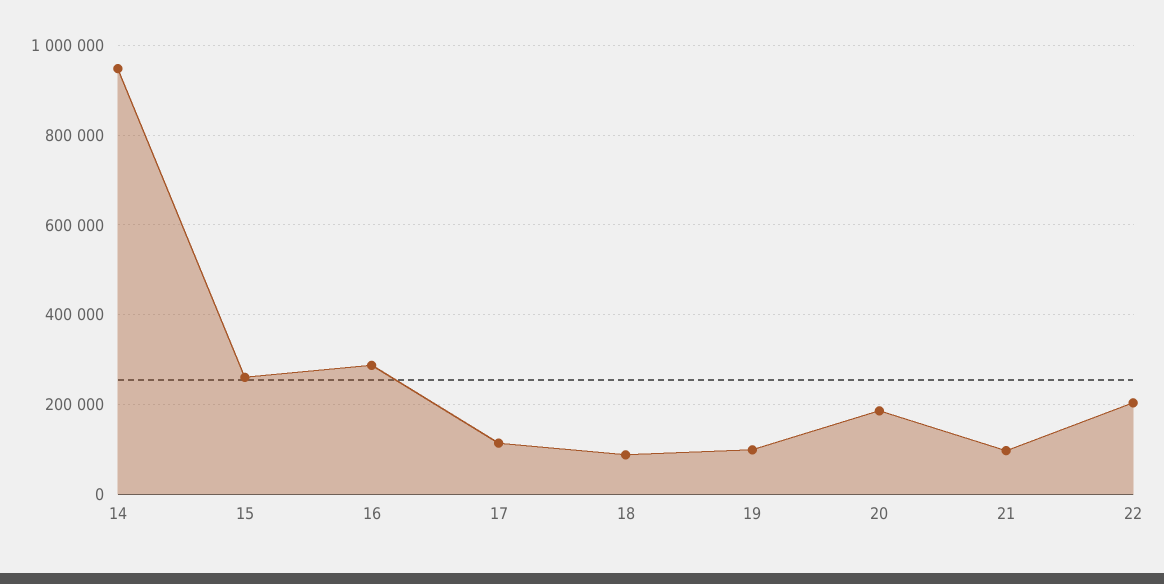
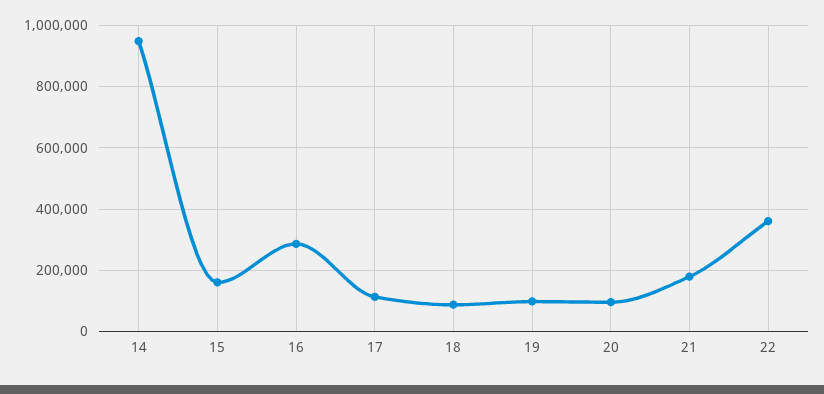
15: 260000 -> 160000
20: 180000 -> 100000
21: 100000 -> 180000
22: 200000 -> 360000

